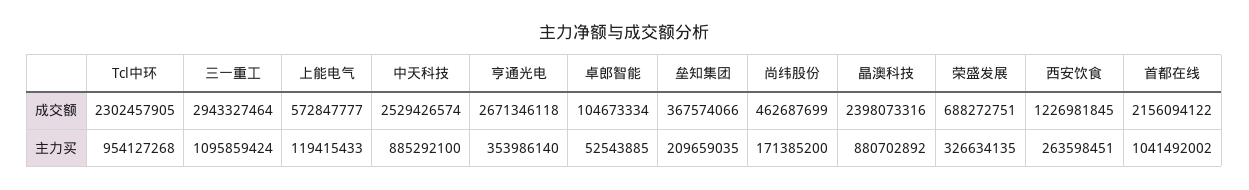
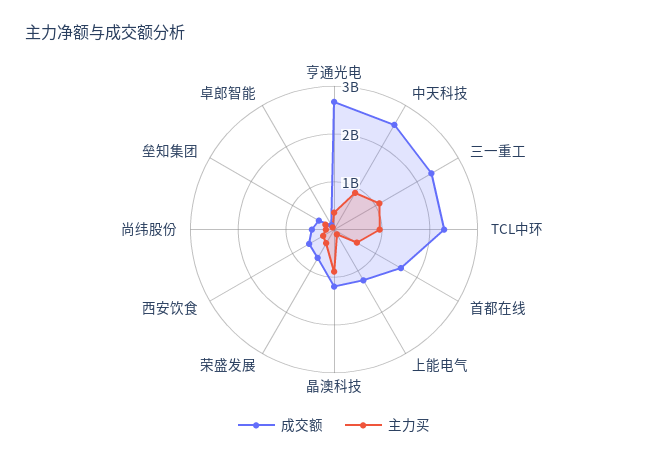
成交额, 三一重工: 2943327464 -> 2400000000
成交额, 上能电气: 572847777 -> 1200000000
成交额, 晶澳科技: 2398073316 -> 1200000000
成交额, 西安饮食: 1226981845 -> 600000000
成交额, 首都在线: 2156094122 -> 1600000000
主力买, 首都在线: 1041492002 -> 600000000

